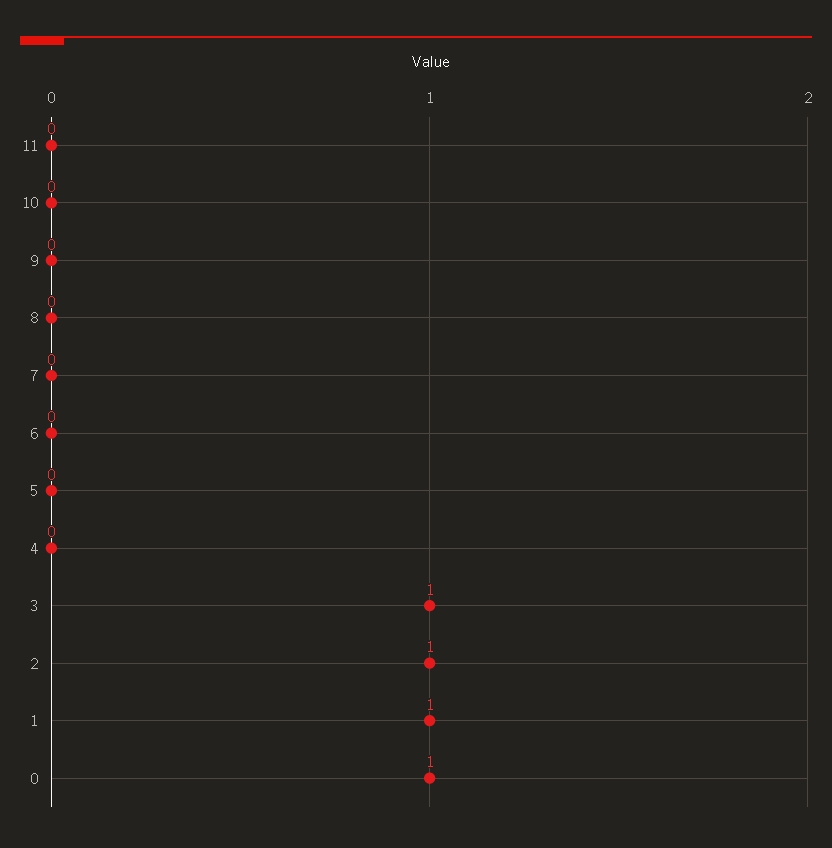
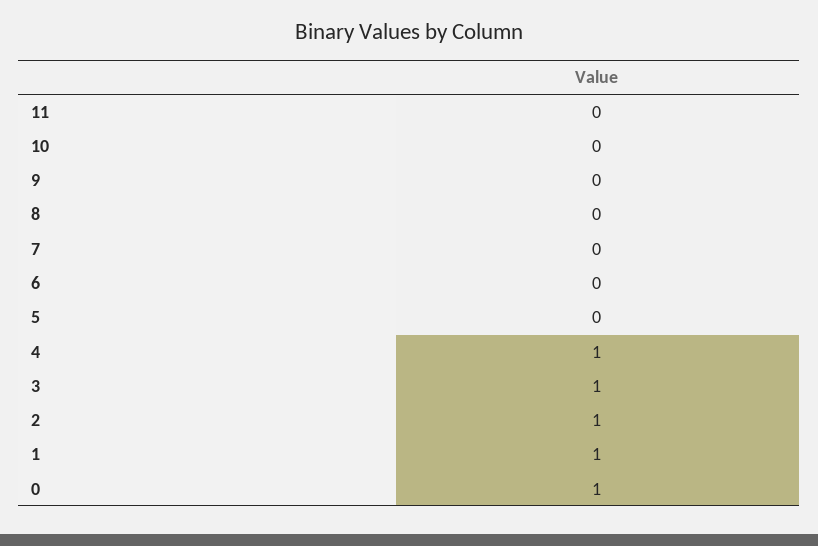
4: 0 -> 1

